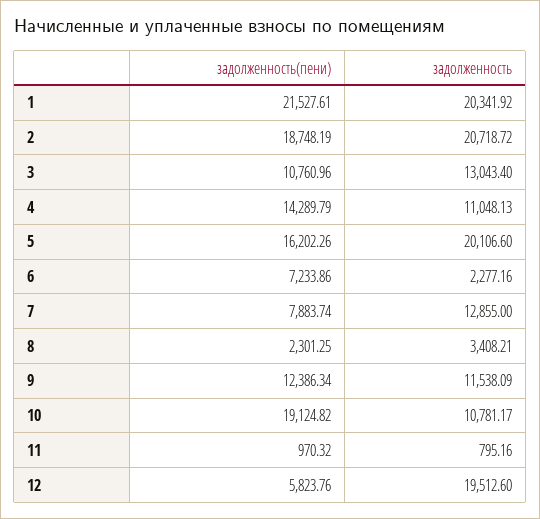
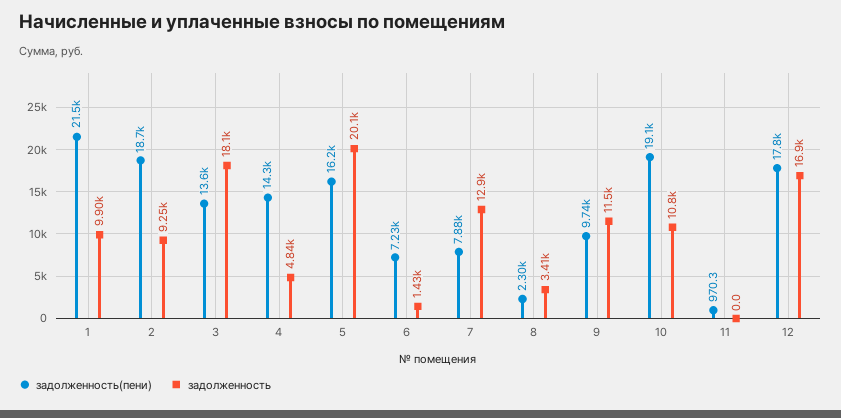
задолженность, 1: 20341.92 -> 9900
задолженность, 2: 20718.72 -> 9250
задолженность(пени), 3: 10760.96 -> 13600
задолженность, 3: 13043.4 -> 18100
задолженность, 4: 11048.13 -> 4840
задолженность, 6: 2277.16 -> 1430
задолженность(пени), 9: 12386.34 -> 9740
задолженность, 11: 795.16 -> 0
задолженность(пени), 12: 5823.76 -> 17800
задолженность, 12: 19512.6 -> 16900

